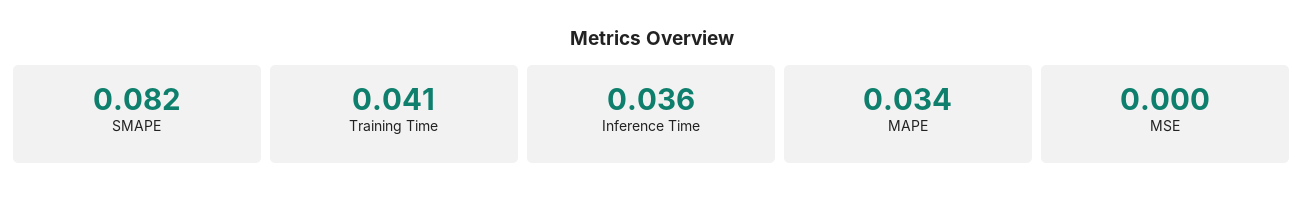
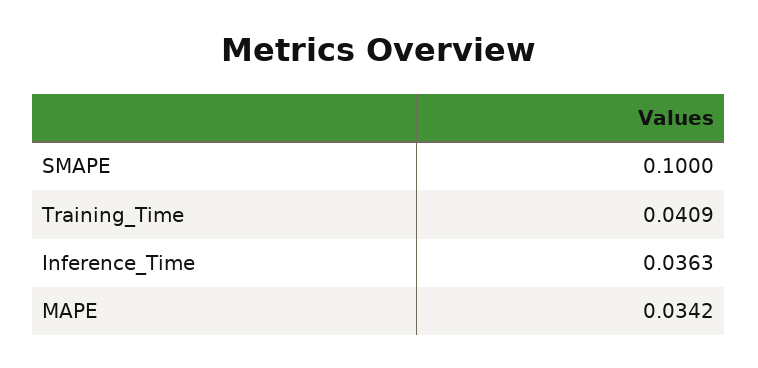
SMAPE: 0.082 -> 0.1
MSE: 0 -> none

